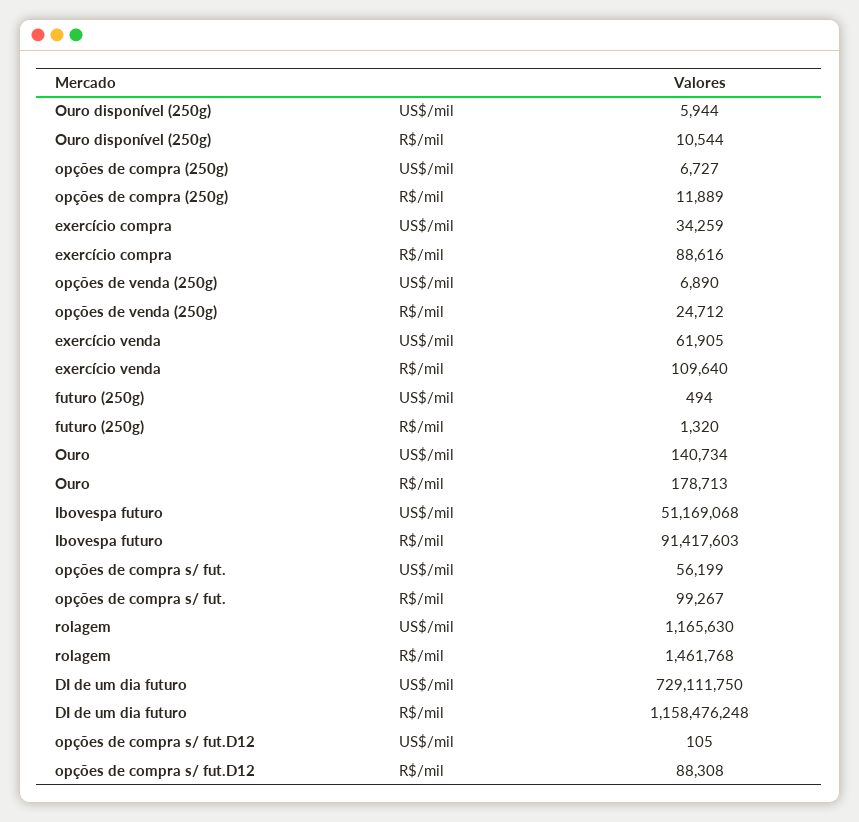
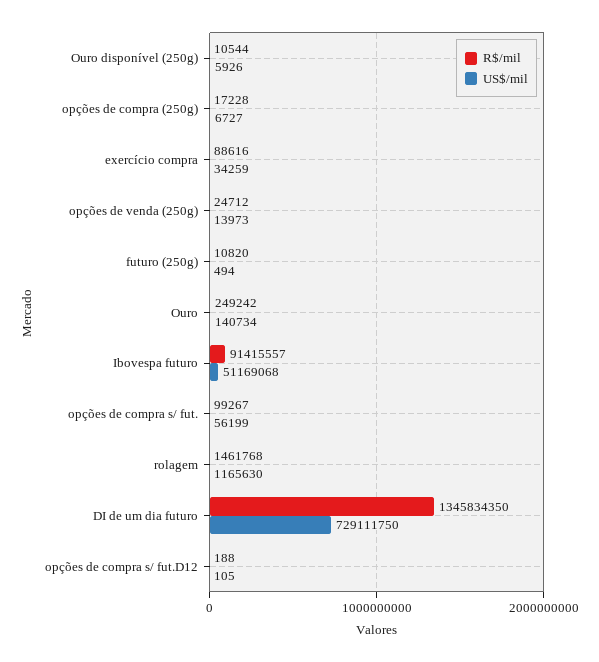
US$/mil, Ouro disponível (250g): 5944 -> 5926
R$/mil, opções de compra (250g): 11889 -> 17228
US$/mil, opções de venda (250g): 6890 -> 13973
US$/mil, exercício venda: 61905 -> none
R$/mil, exercício venda: 109640 -> none
R$/mil, futuro (250g): 1320 -> 10820
R$/mil, Ouro: 178713 -> 249242
R$/mil, Ibovespa futuro: 91417603 -> 91415557
R$/mil, DI de um dia futuro: 1158476248 -> 1345834350
R$/mil, opções de compra s/ fut.D12: 88308 -> 188

